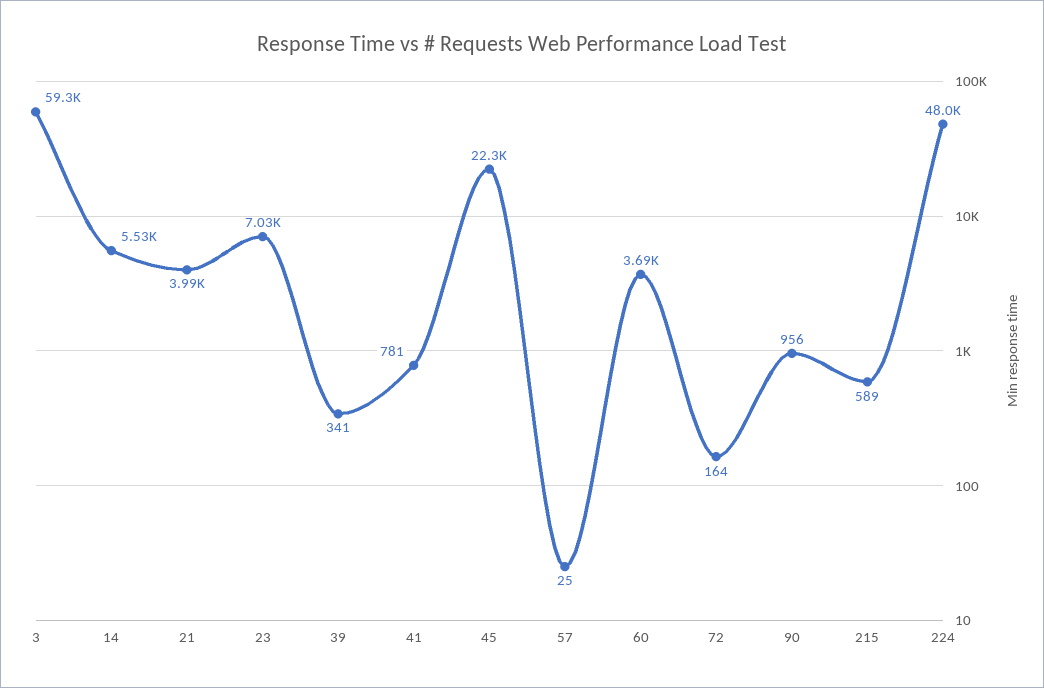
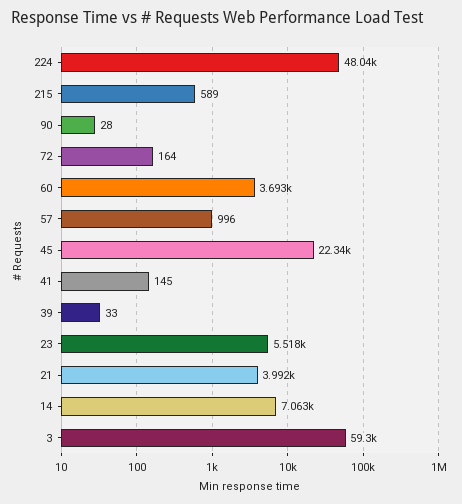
14: 5530 -> 7063
23: 7030 -> 5518
39: 341 -> 33
41: 781 -> 145
57: 25 -> 996
90: 956 -> 28

